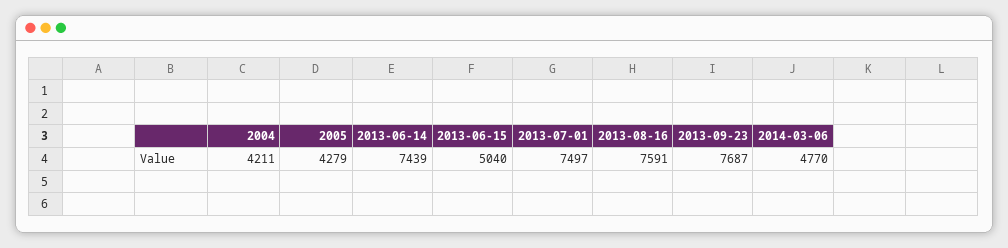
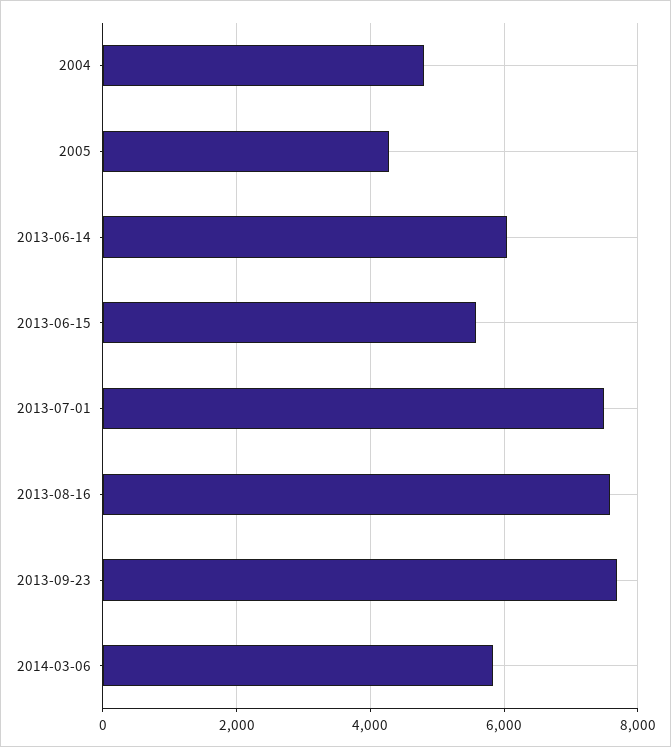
2004: 4211 -> 4800
2013-06-14: 7439 -> 6000
2013-06-15: 5040 -> 5600
2014-03-06: 4770 -> 5800

